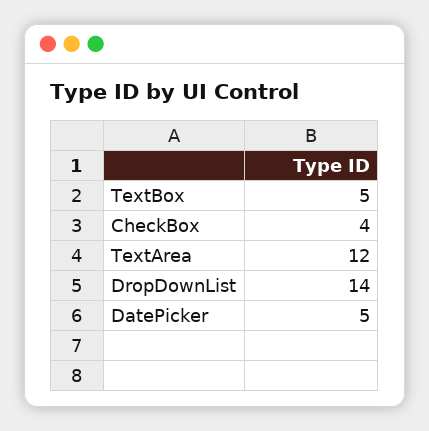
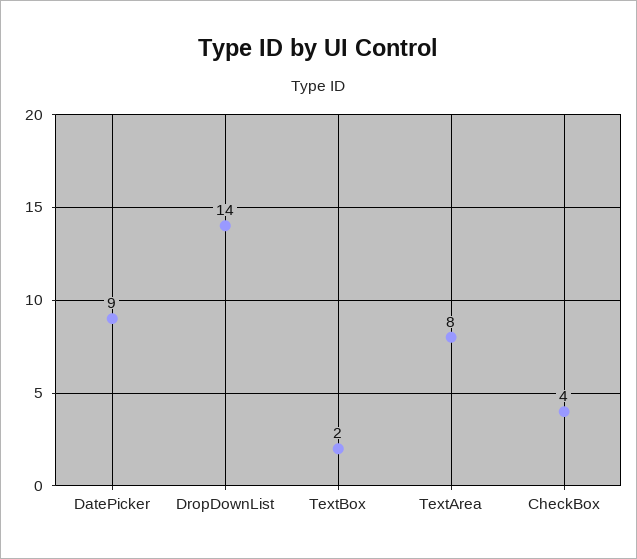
TextBox: 5 -> 2
TextArea: 12 -> 8
DatePicker: 5 -> 9

